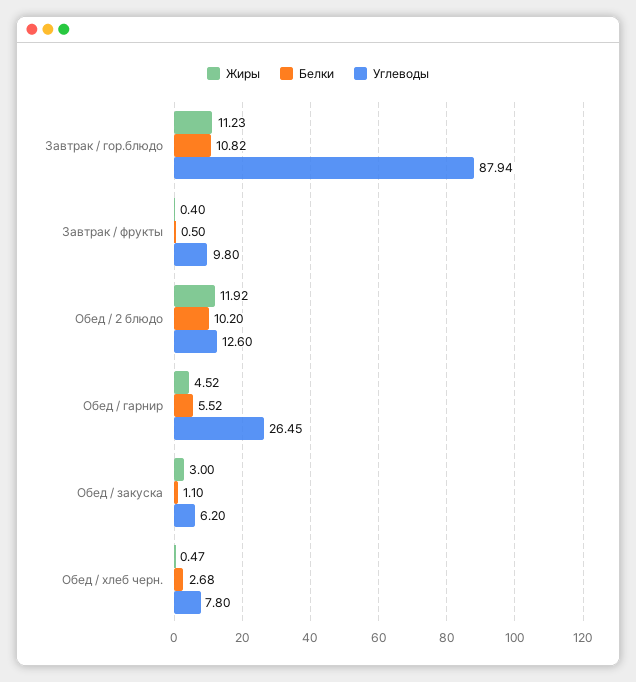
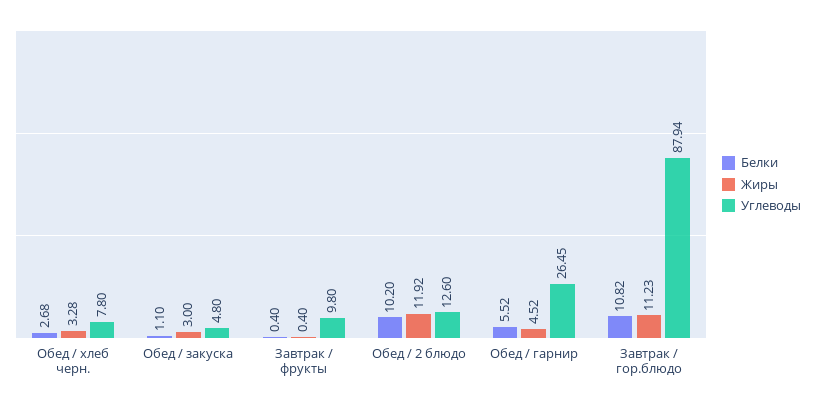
Белки, Завтрак / фрукты: 0.5 -> 0.4
Углеводы, Обед / закуска: 6.2 -> 4.8
Жиры, Обед / хлеб черн.: 0.47 -> 3.28

